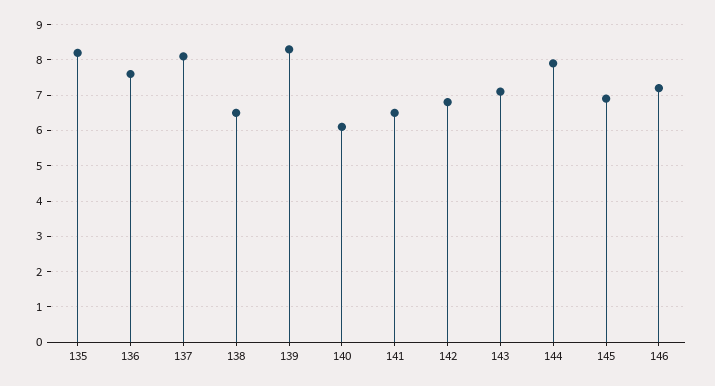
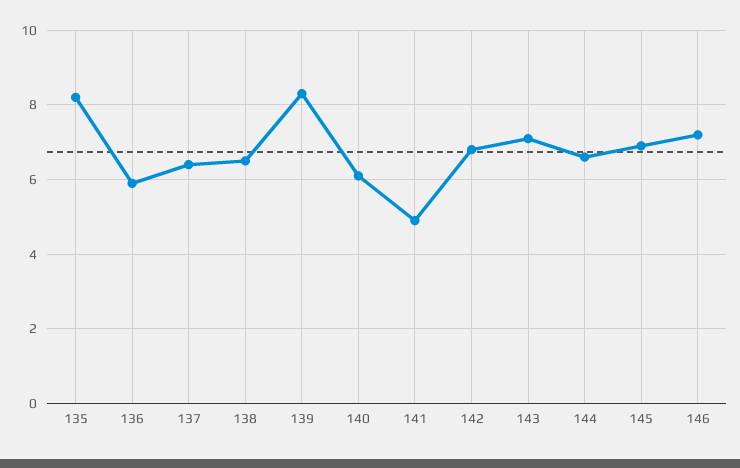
136: 7.5 -> 6
137: 8 -> 6.5
141: 6.5 -> 5
144: 8 -> 6.5

